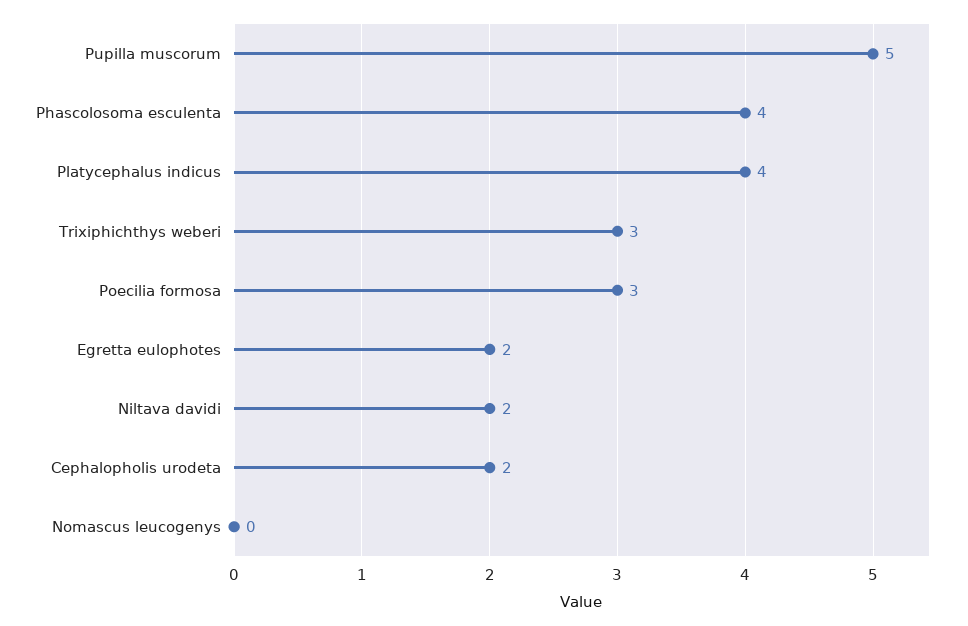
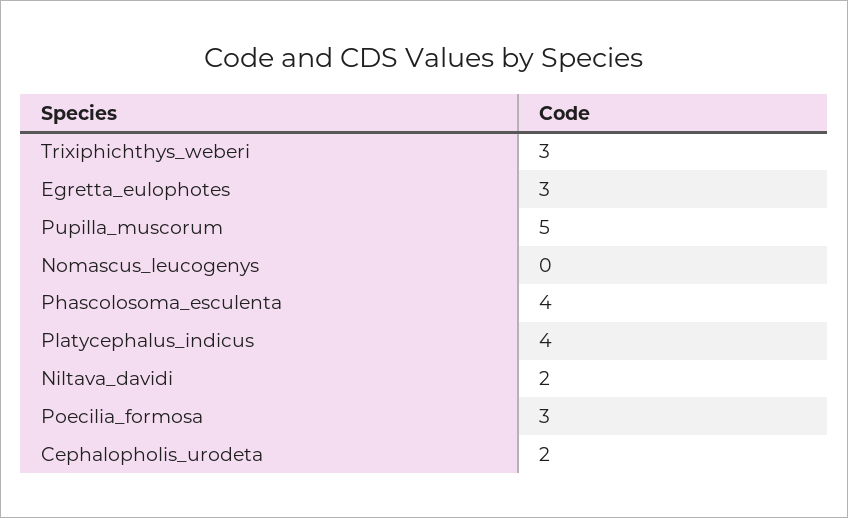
Egretta eulophotes: 2 -> 3

